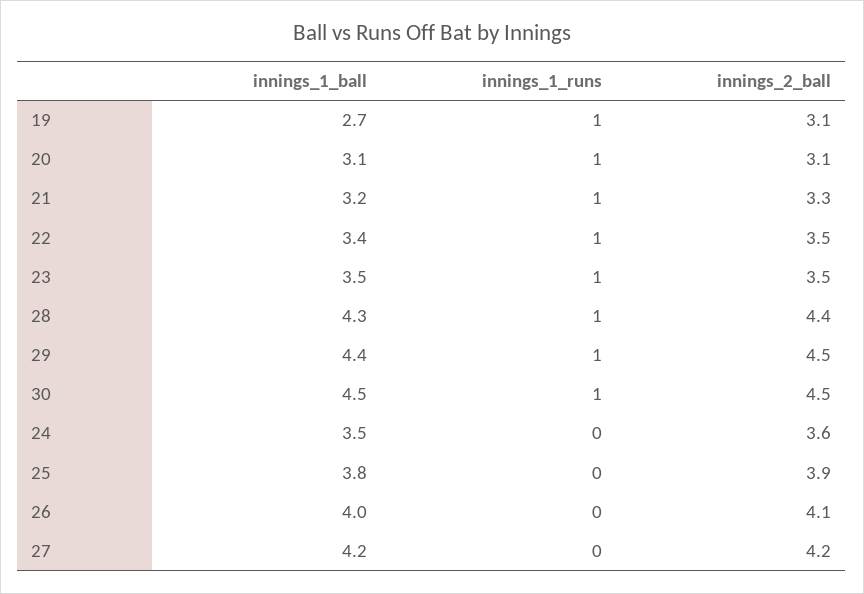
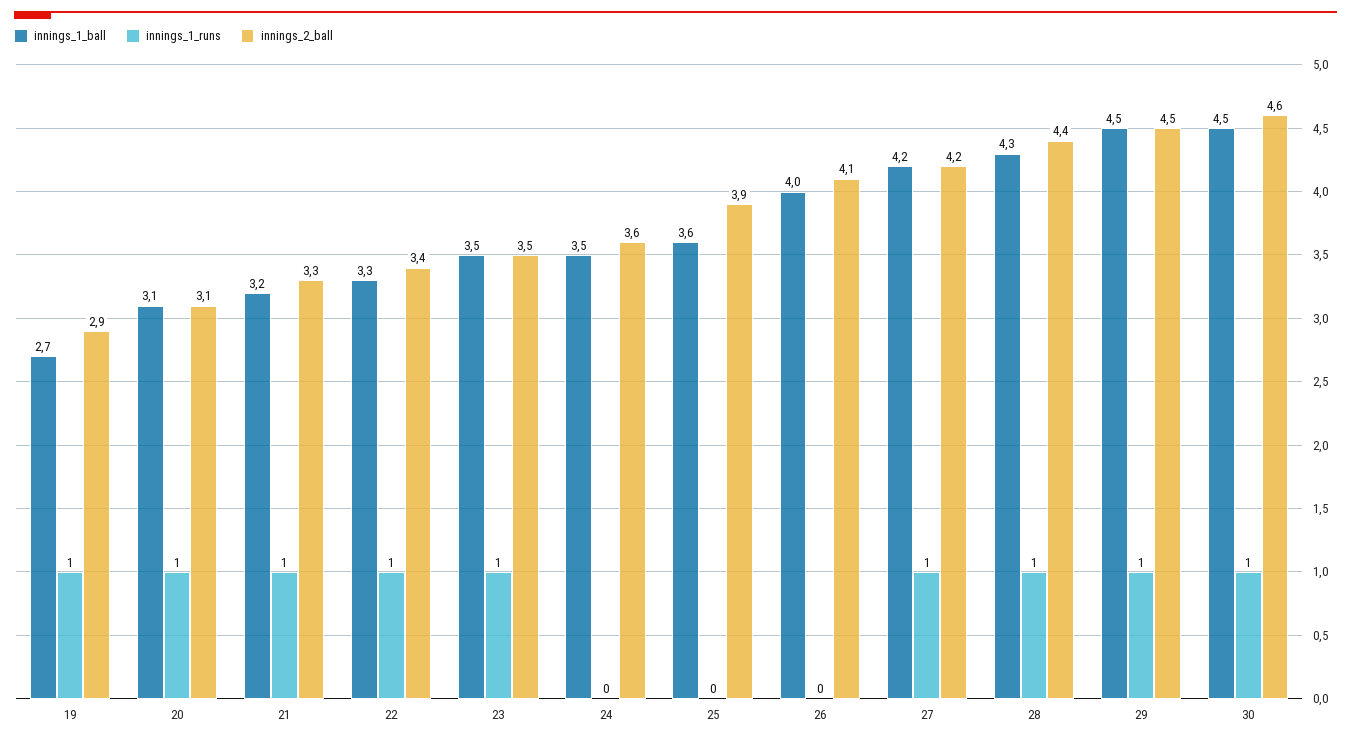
innings_2_ball, 19: 3.1 -> 2.9
innings_1_ball, 22: 3.4 -> 3.3
innings_2_ball, 22: 3.5 -> 3.4
innings_1_ball, 29: 4.4 -> 4.5
innings_2_ball, 30: 4.5 -> 4.6
innings_1_ball, 25: 3.8 -> 3.6
innings_1_runs, 27: 0 -> 1

